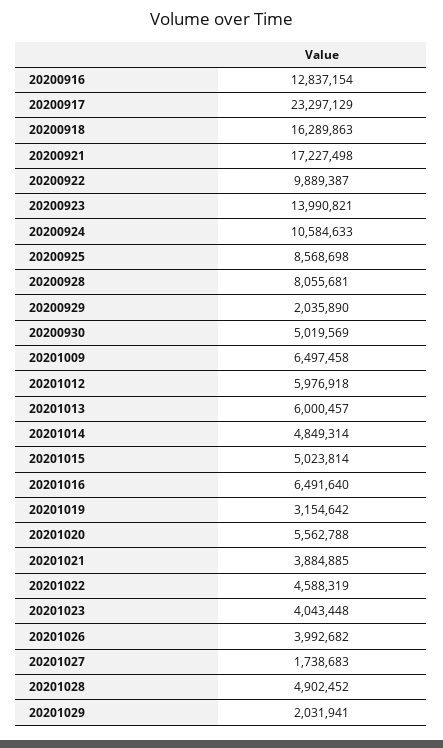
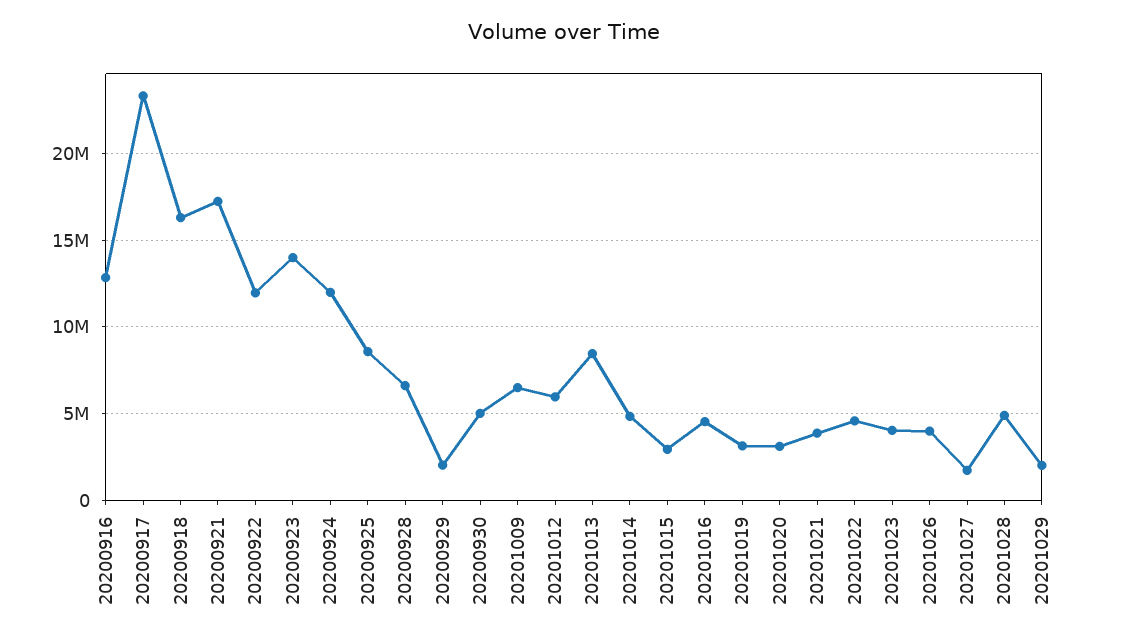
20200922: 9889387 -> 12000000
20200924: 10584633 -> 12000000
20200928: 8055681 -> 6500000
20201013: 6000457 -> 8500000
20201015: 5023814 -> 3000000
20201016: 6491640 -> 4500000
20201020: 5562788 -> 3000000

